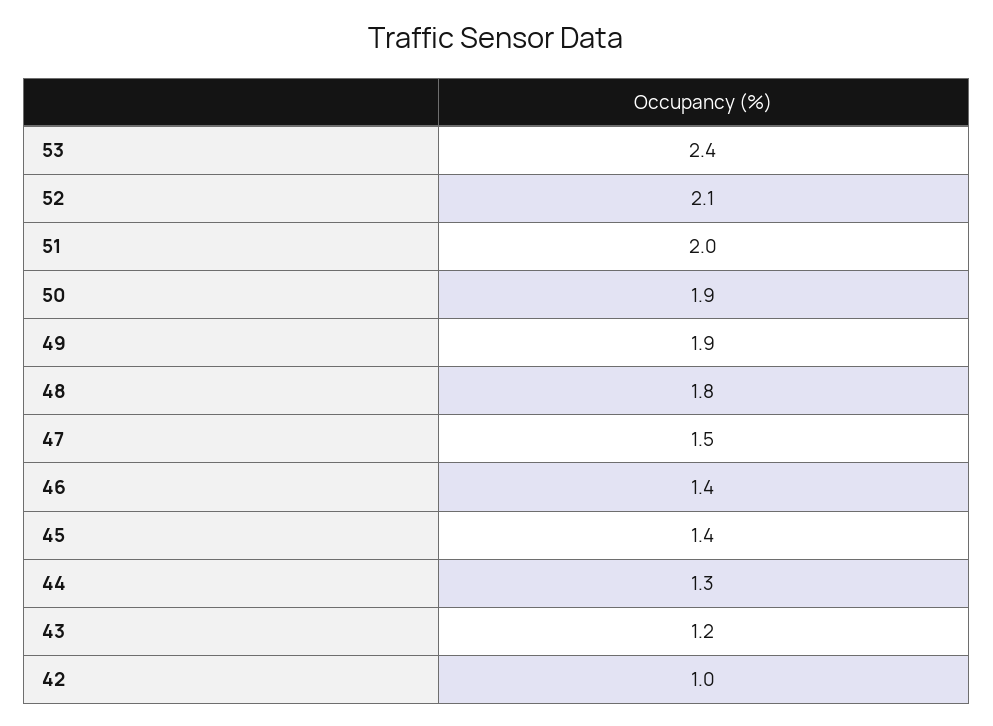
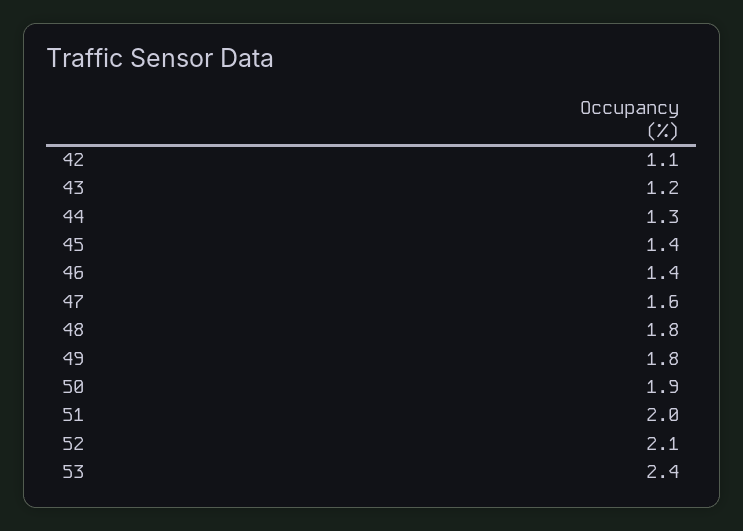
49: 1.9 -> 1.8
47: 1.5 -> 1.6
42: 1 -> 1.1

